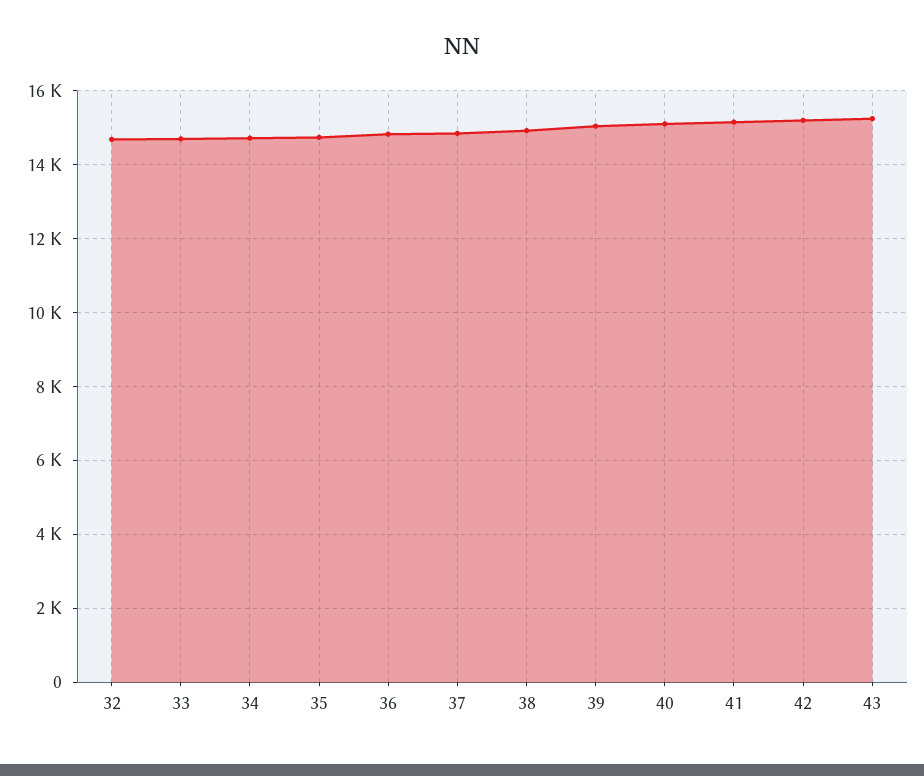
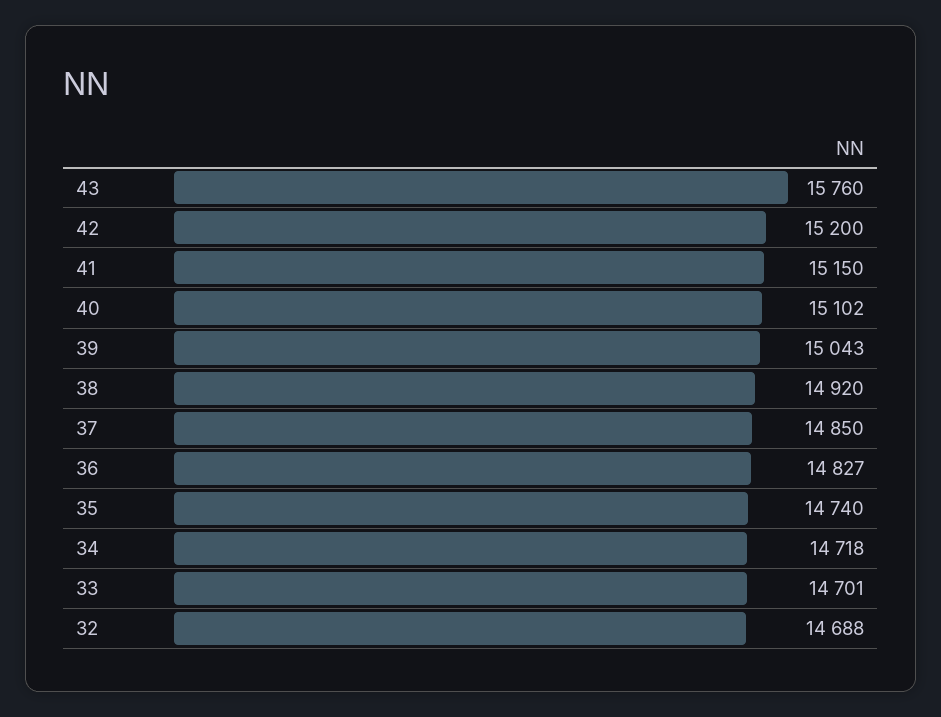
43: 15200 -> 15760

